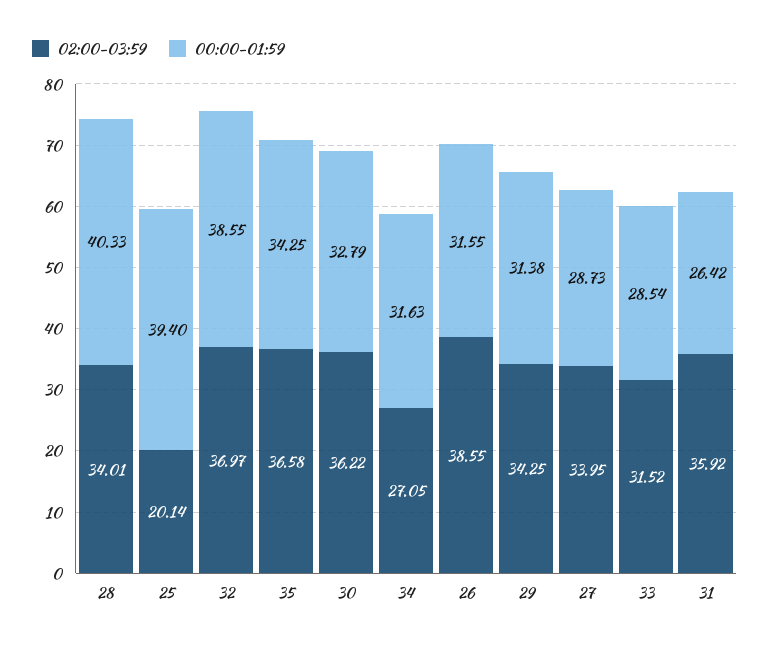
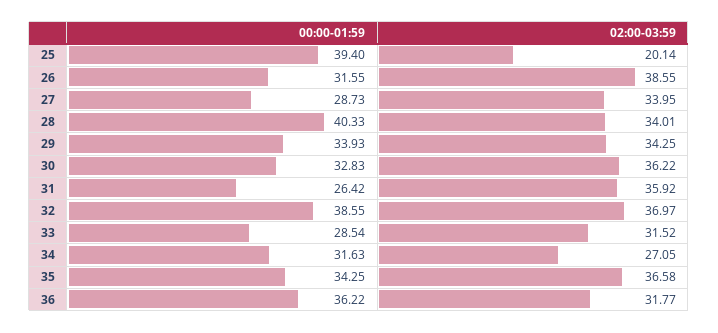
00:00-01:59, 30: 32.79 -> 32.83
00:00-01:59, 29: 31.38 -> 33.93
00:00-01:59, 36: none -> 36.22
02:00-03:59, 36: none -> 31.77

